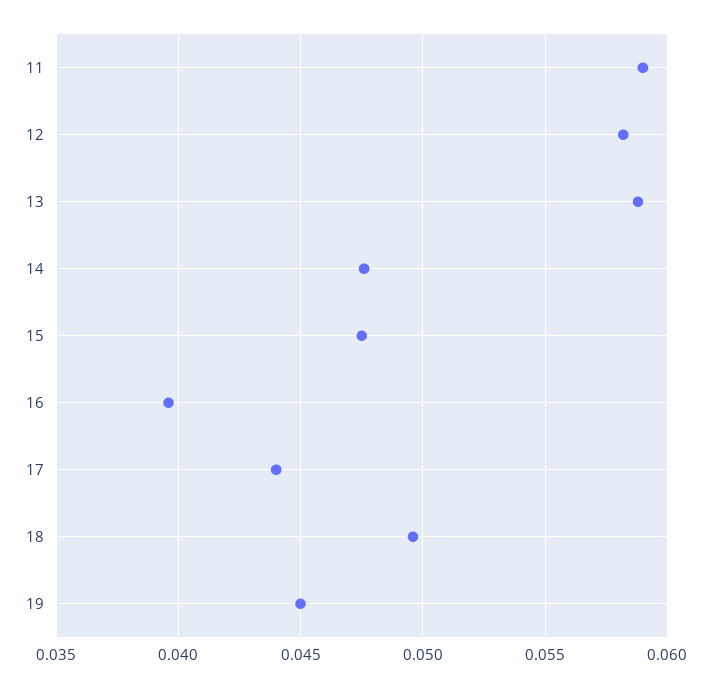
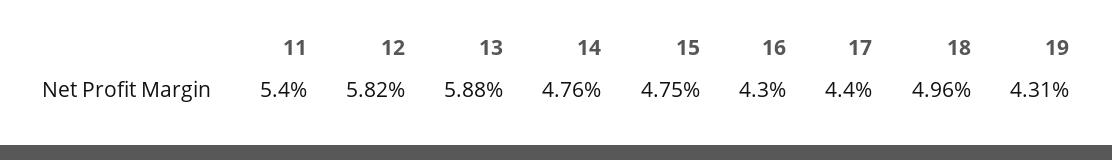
11: 0.059 -> 0.054
16: 0.0395 -> 0.043
19: 0.045 -> 0.0431

